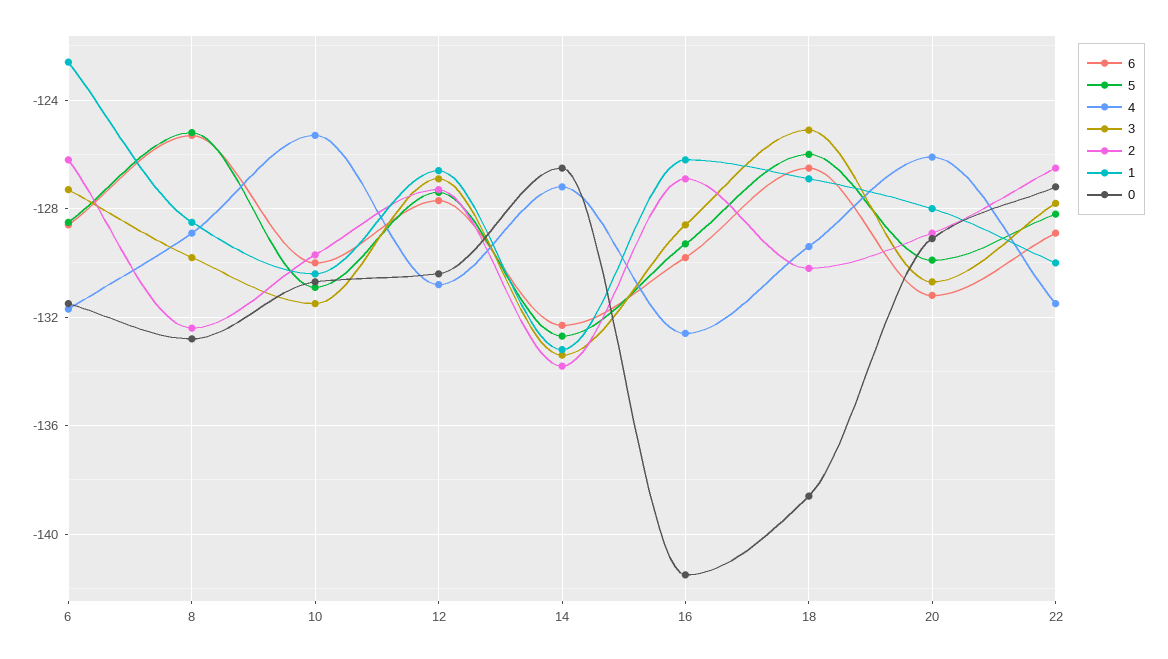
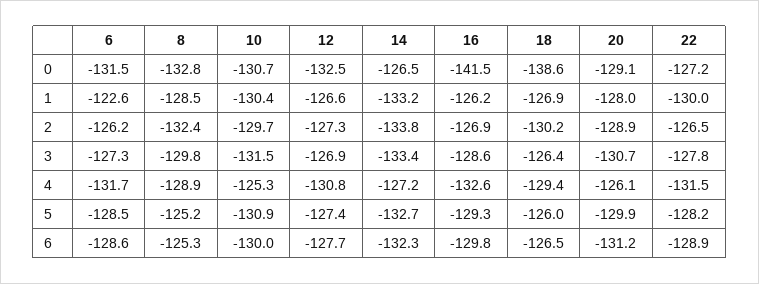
0, 12: -130.5 -> -132.5
3, 18: -125 -> -126.4

